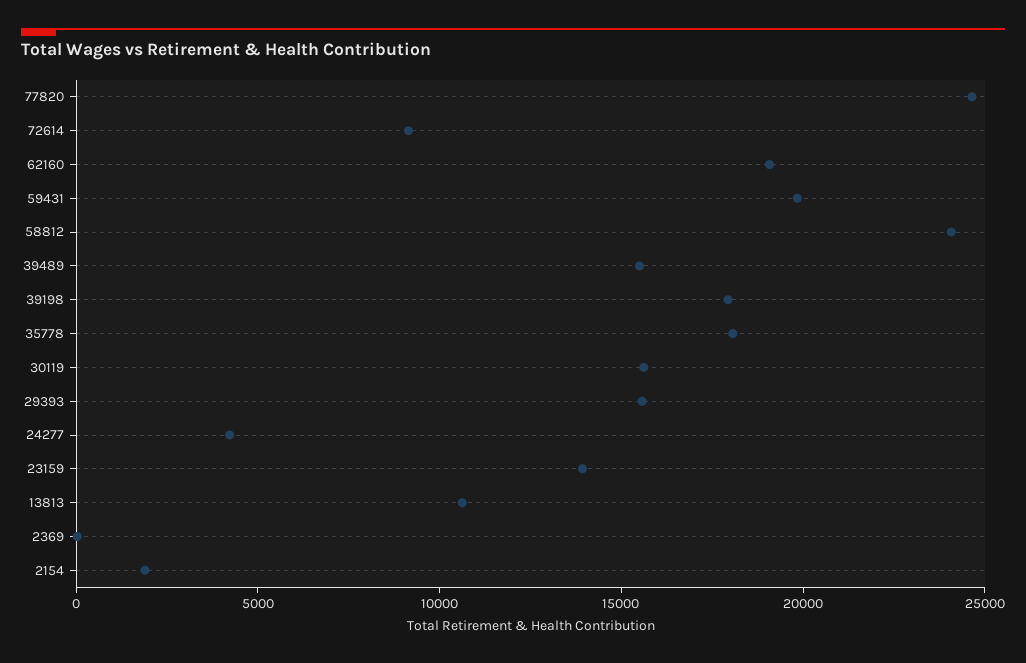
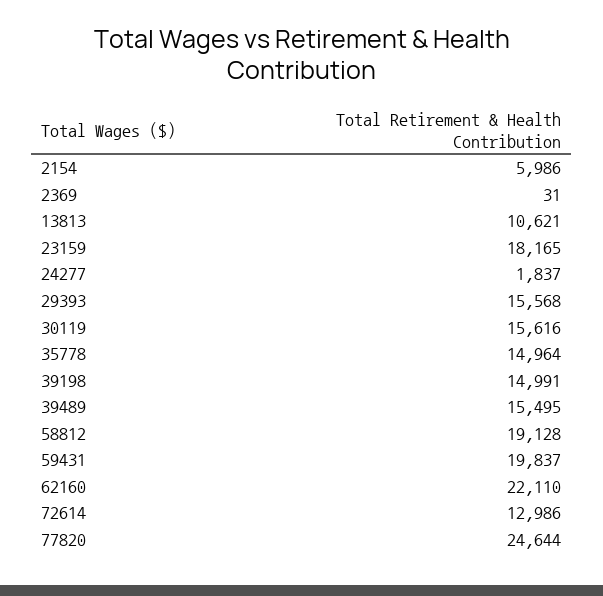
72614: 9000 -> 12986
62160: 19000 -> 22110
58812: 24000 -> 19128
39198: 18000 -> 14991
35778: 18000 -> 14964
24277: 4000 -> 1837
23159: 14000 -> 18165
2154: 2000 -> 5986

